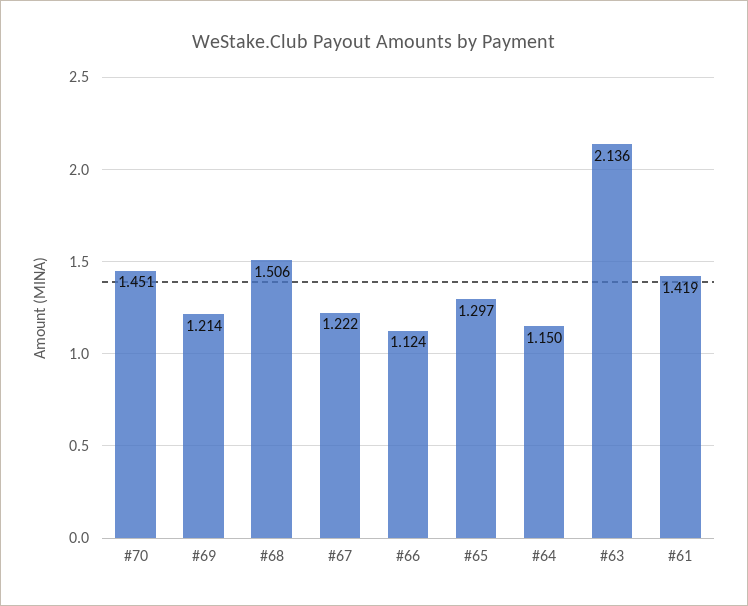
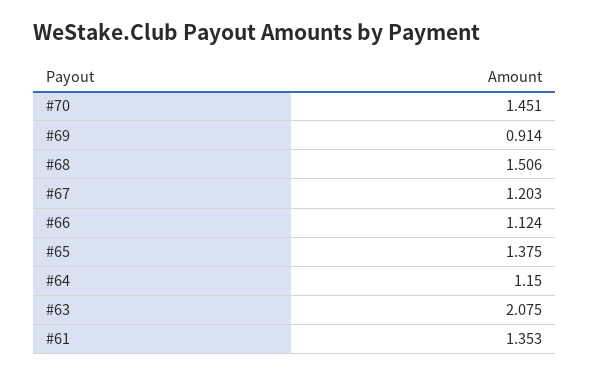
#69: 1.214 -> 0.914
#67: 1.222 -> 1.203
#65: 1.297 -> 1.375
#63: 2.136 -> 2.075
#61: 1.419 -> 1.353

